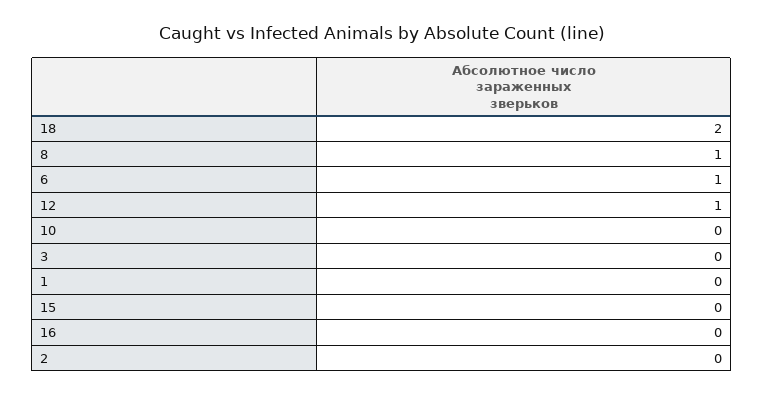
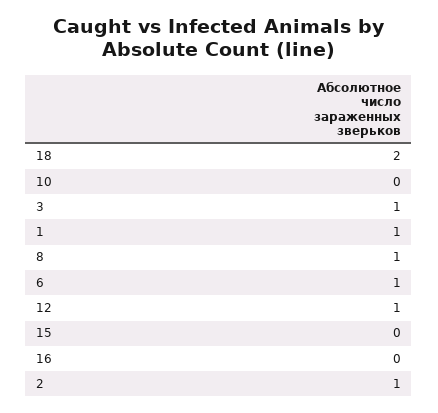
3: 0 -> 1
1: 0 -> 1
2: 0 -> 1

